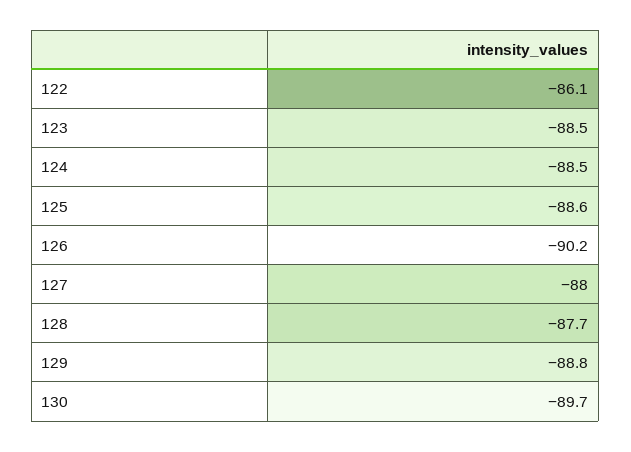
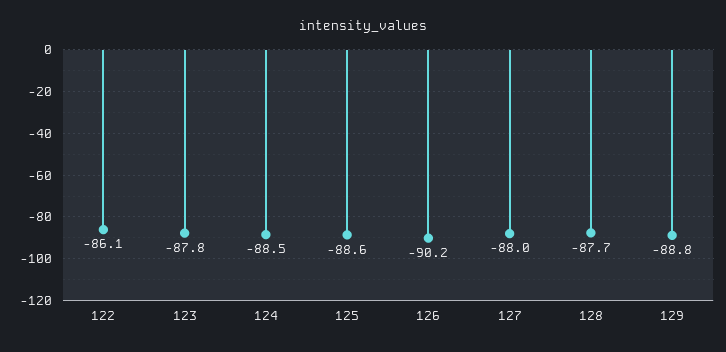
123: -88.5 -> -87.8
130: -89.7 -> none

